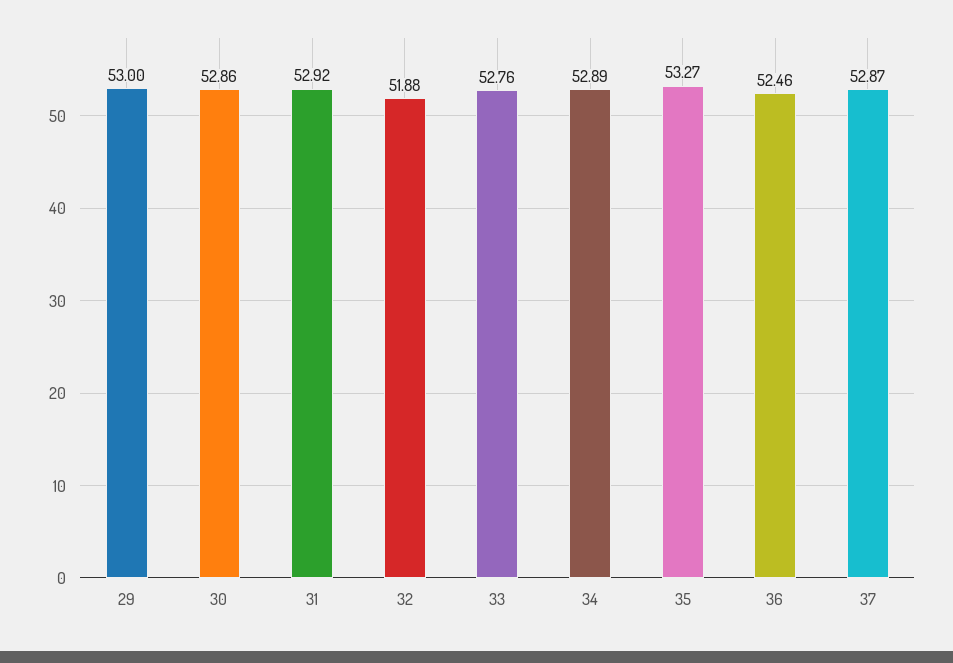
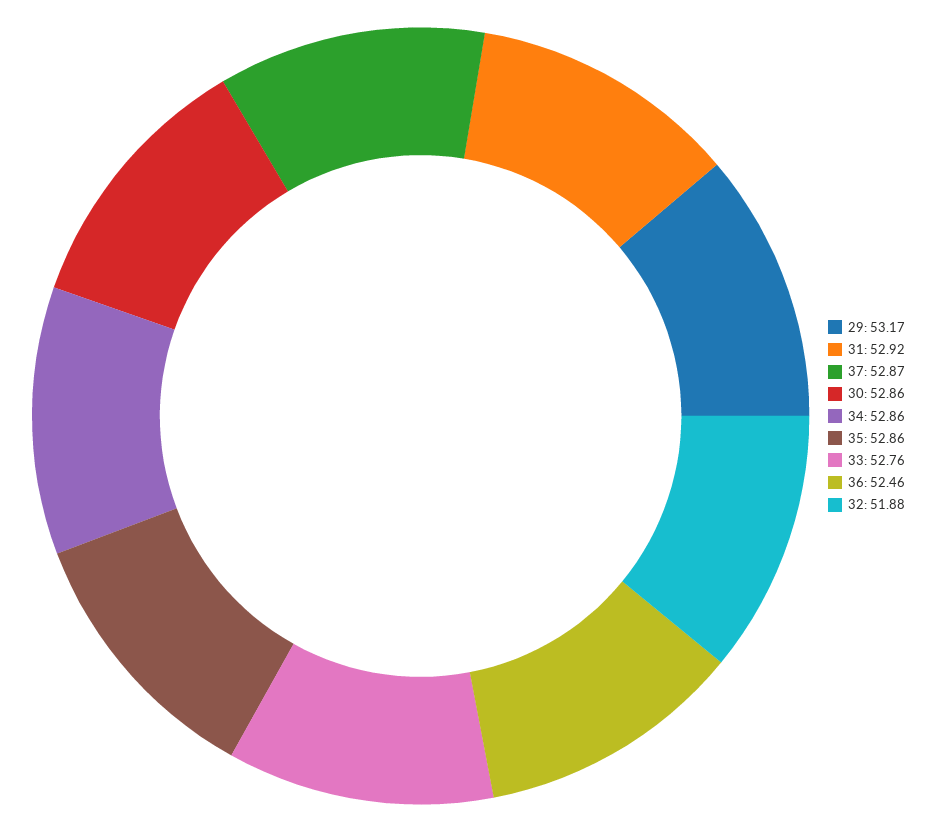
29: 53 -> 53.17
34: 52.89 -> 52.86
35: 53.27 -> 52.86

